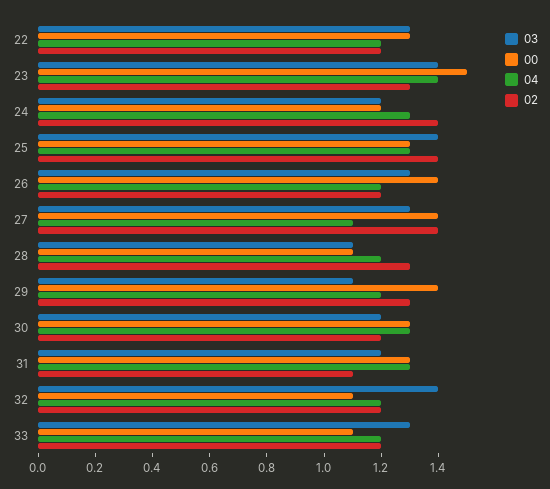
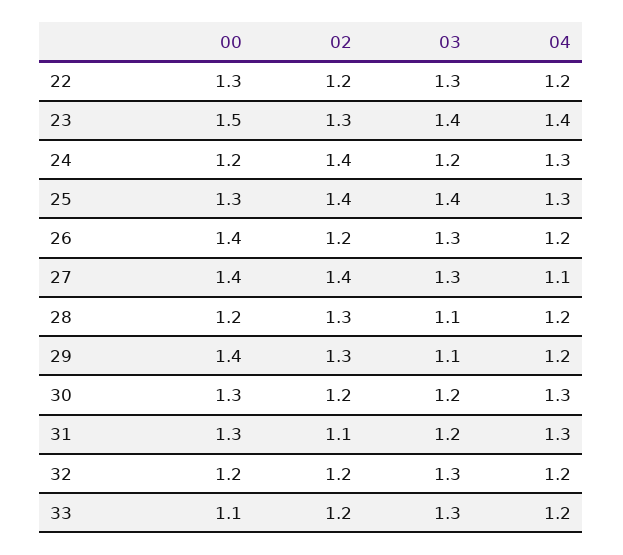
00, 28: 1.1 -> 1.2
03, 32: 1.4 -> 1.3
00, 32: 1.1 -> 1.2

